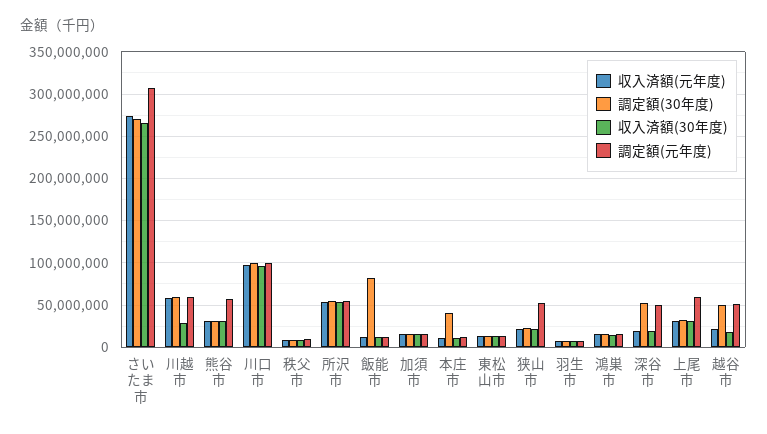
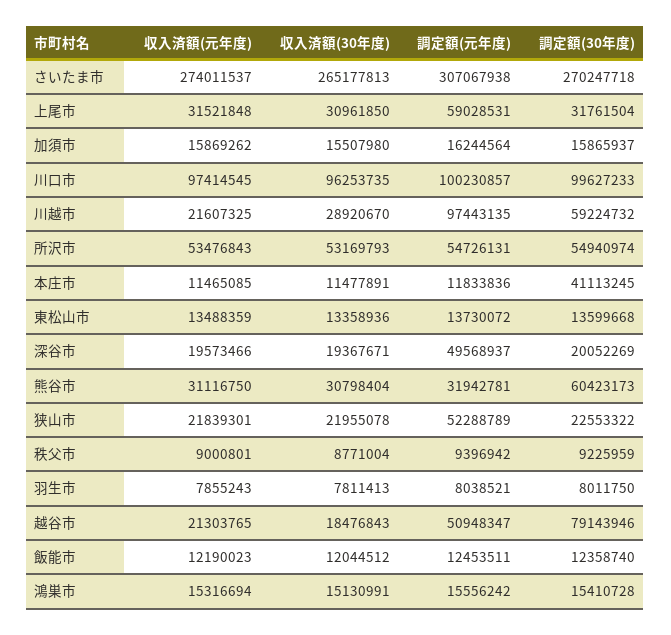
収入済額(元年度), 川越市: 60000000 -> 21607325
調定額(元年度), 川越市: 60000000 -> 97443135
調定額(30年度), 熊谷市: 30000000 -> 60423173
調定額(元年度), 熊谷市: 60000000 -> 31942781
調定額(30年度), 飯能市: 80000000 -> 12358740
調定額(30年度), 深谷市: 50000000 -> 20052269
調定額(30年度), 越谷市: 50000000 -> 79143946

